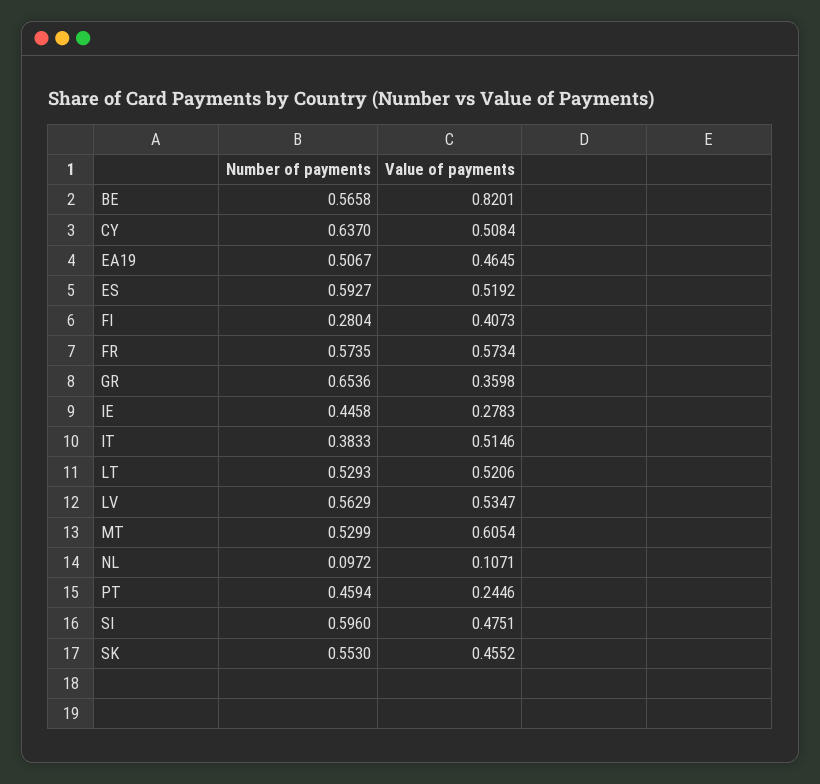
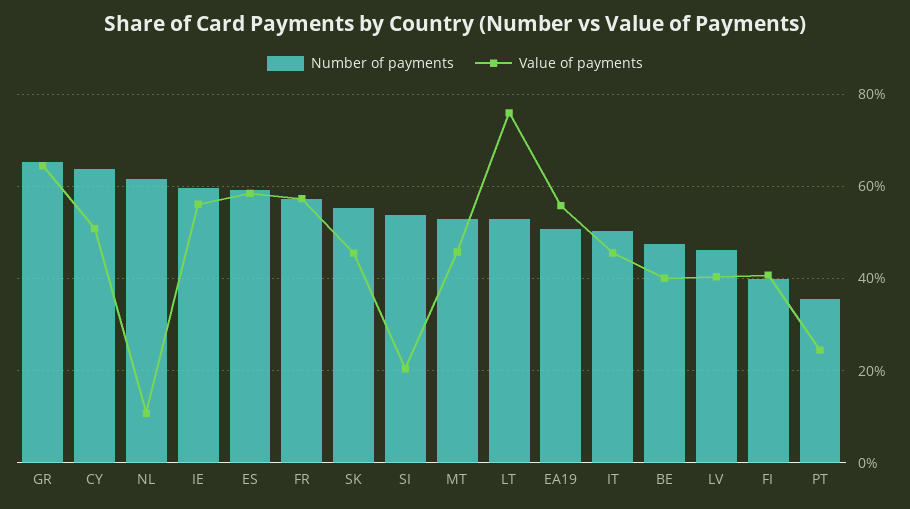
Number of payments, BE: 0.5658 -> 0.48
Value of payments, BE: 0.8201 -> 0.4
Value of payments, EA19: 0.4645 -> 0.56
Value of payments, ES: 0.5192 -> 0.58
Number of payments, FI: 0.2804 -> 0.4
Value of payments, GR: 0.3598 -> 0.64
Number of payments, IE: 0.4458 -> 0.6
Value of payments, IE: 0.2783 -> 0.56
Number of payments, IT: 0.3833 -> 0.5
Value of payments, IT: 0.5146 -> 0.46
Value of payments, LT: 0.5206 -> 0.76
Number of payments, LV: 0.5629 -> 0.46
Value of payments, LV: 0.5347 -> 0.4
Value of payments, MT: 0.6054 -> 0.46
Number of payments, NL: 0.0972 -> 0.62
Number of payments, PT: 0.4594 -> 0.36
Number of payments, SI: 0.596 -> 0.54
Value of payments, SI: 0.4751 -> 0.2

